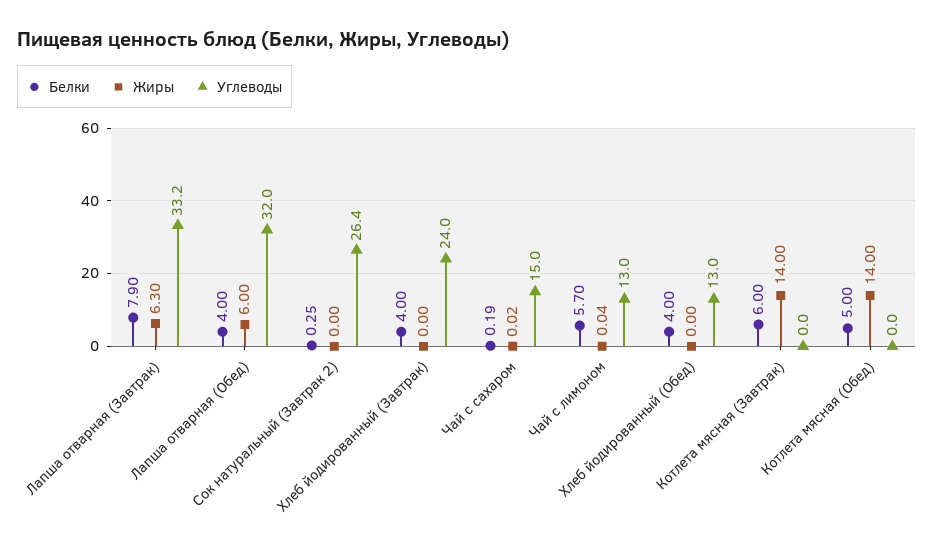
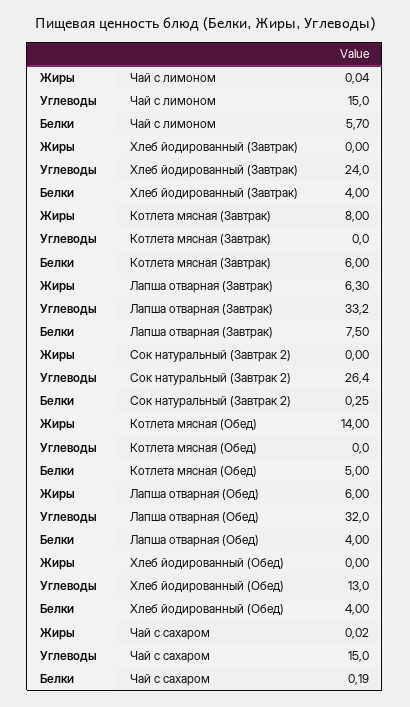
Белки, Лапша отварная (Завтрак): 7.9 -> 7.5
Углеводы, Чай с лимоном: 13 -> 15
Жиры, Котлета мясная (Завтрак): 14 -> 8

